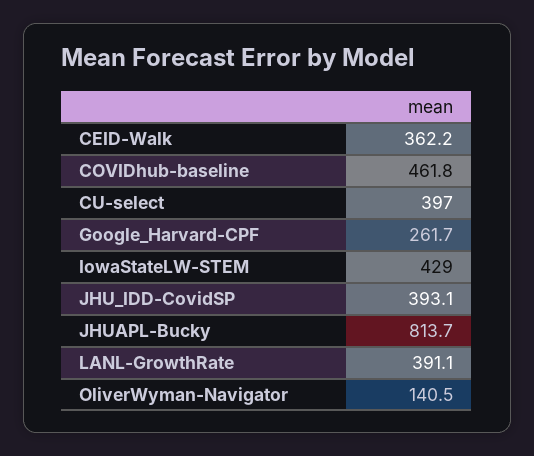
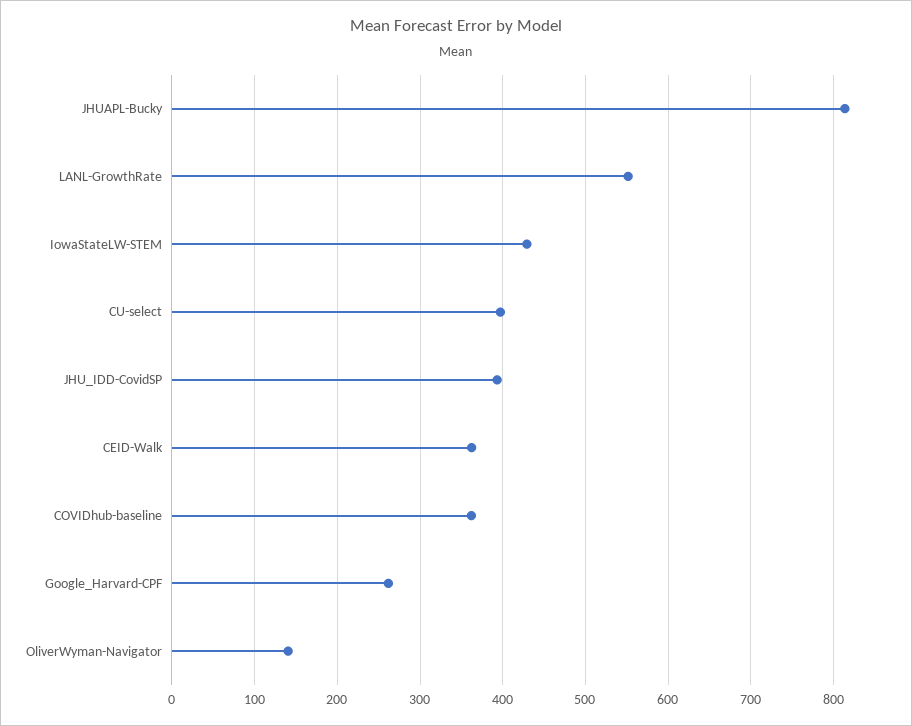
COVIDhub-baseline: 461.8 -> 360
LANL-GrowthRate: 391.1 -> 550

